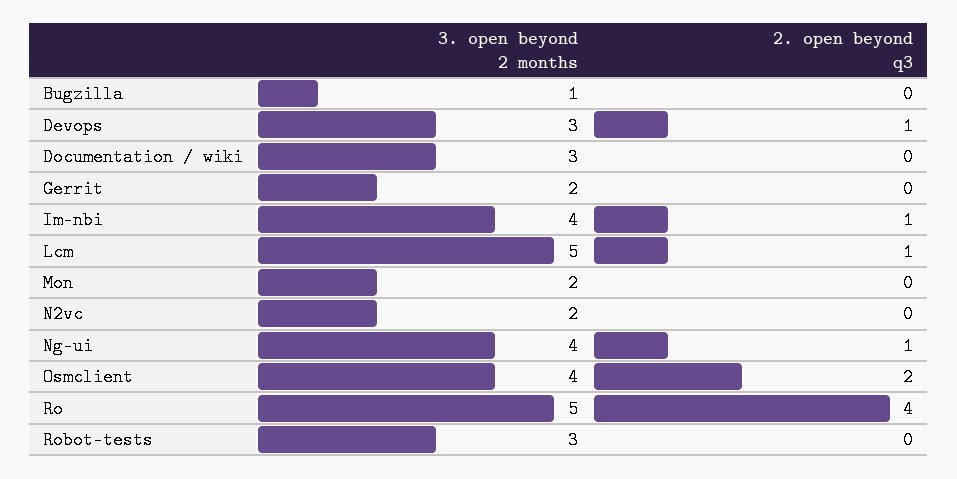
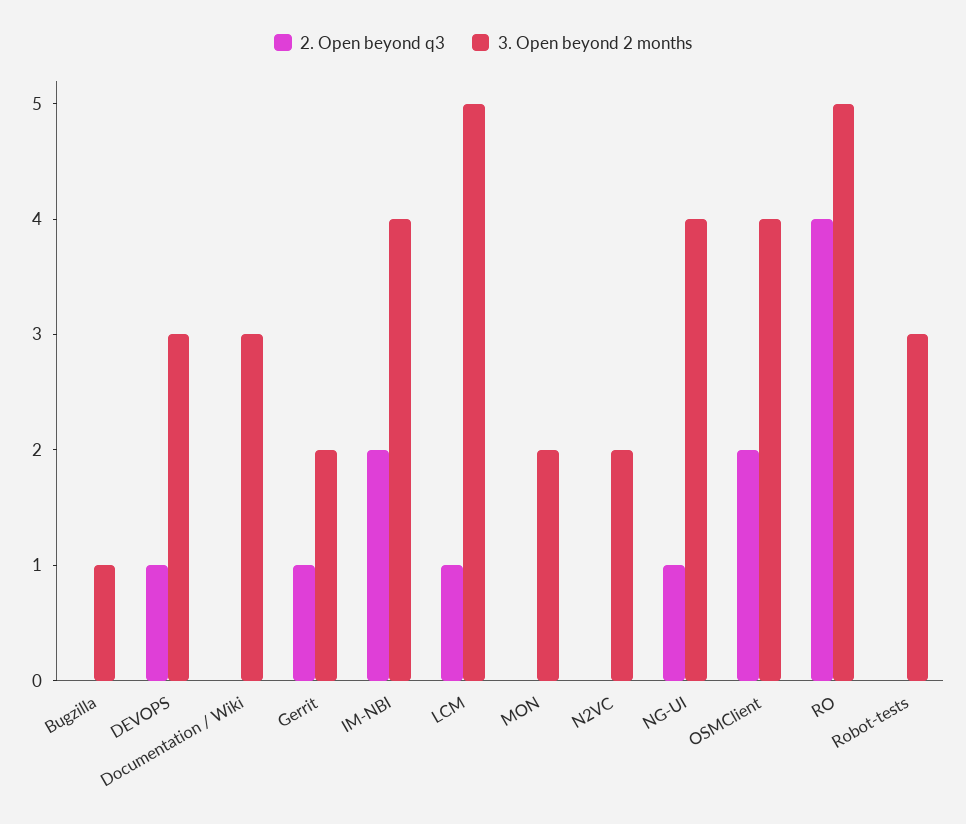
2. open beyond q3, Gerrit: 0 -> 1
2. open beyond q3, Im-nbi: 1 -> 2

